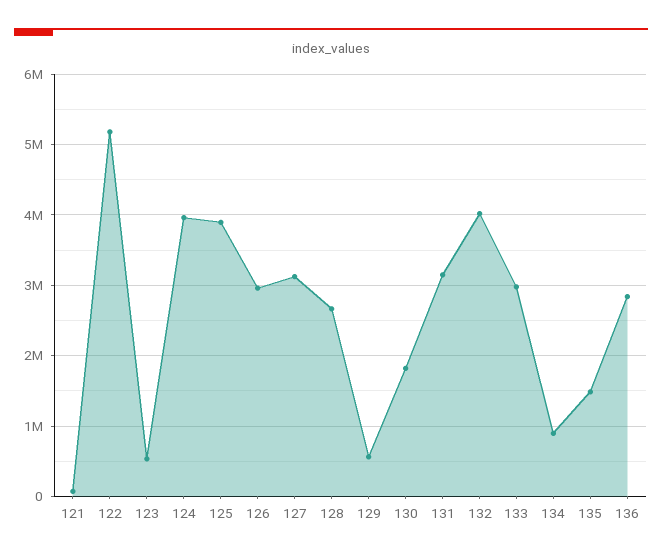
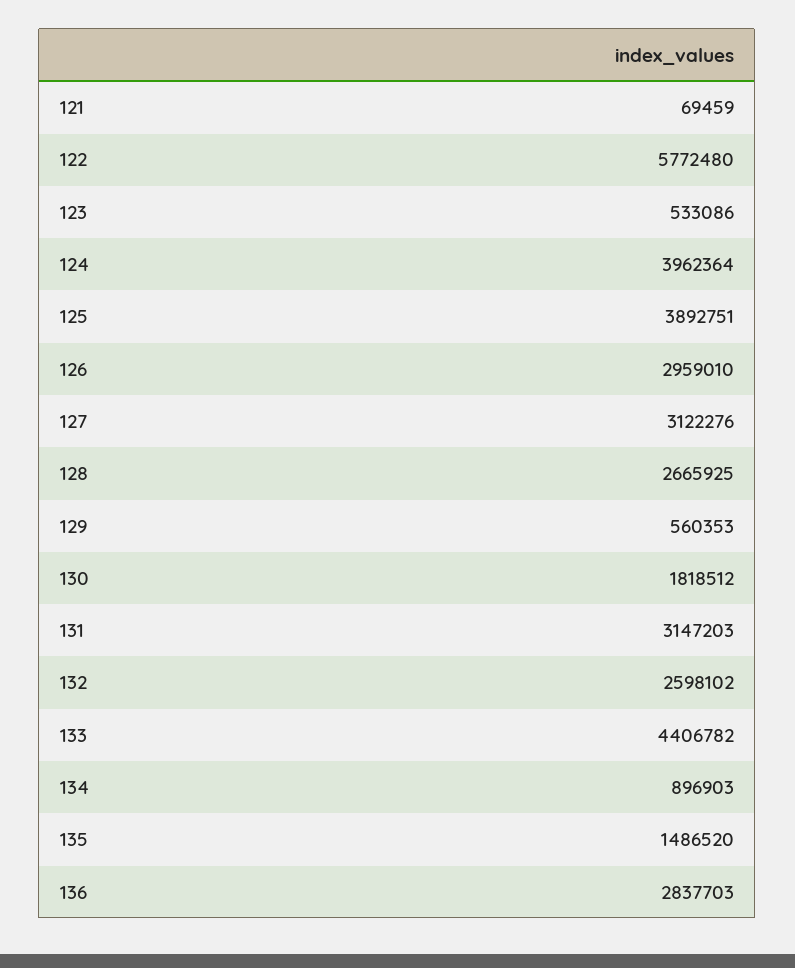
122: 5200000 -> 5772480
132: 4000000 -> 2598102
133: 3000000 -> 4406782

